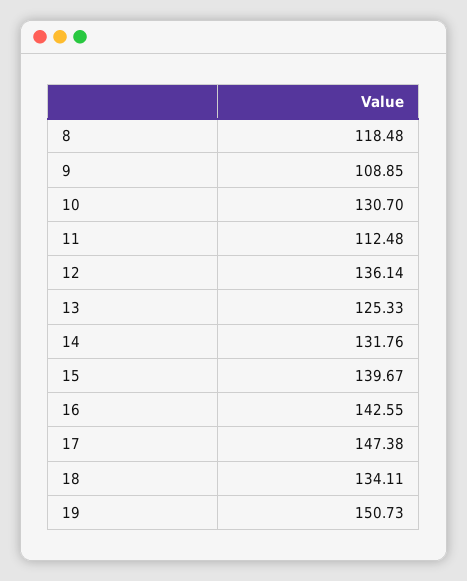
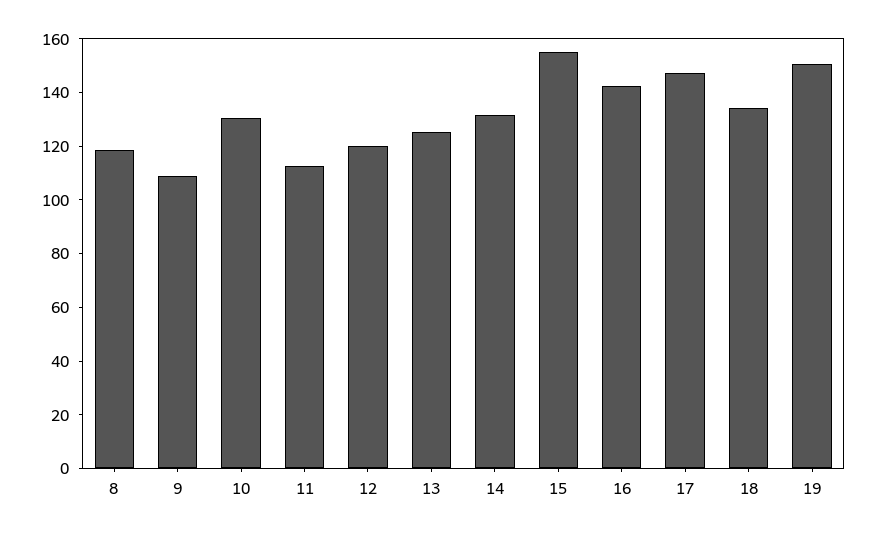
12: 136.14 -> 120
15: 139.67 -> 155

